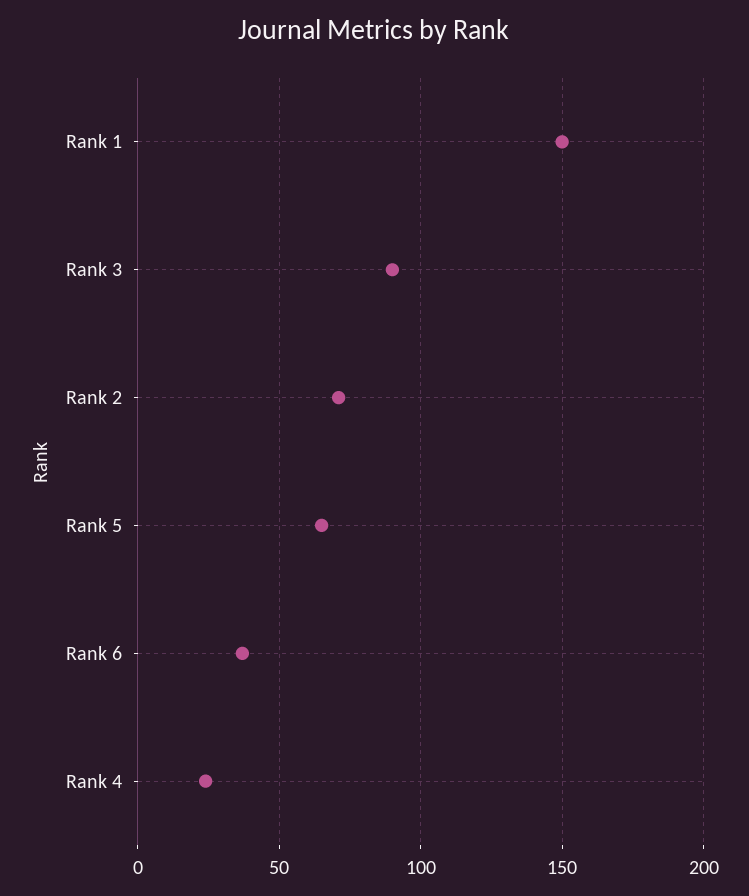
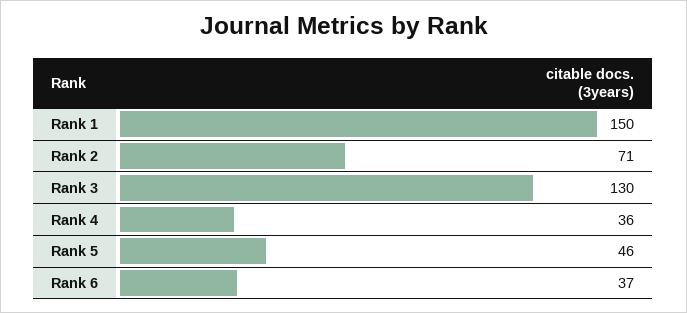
Rank 3: 90 -> 130
Rank 5: 65 -> 46
Rank 4: 25 -> 36

